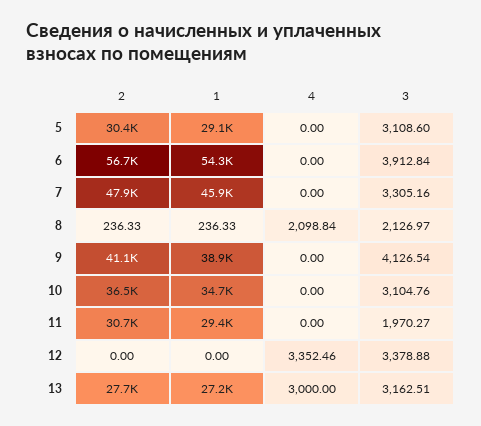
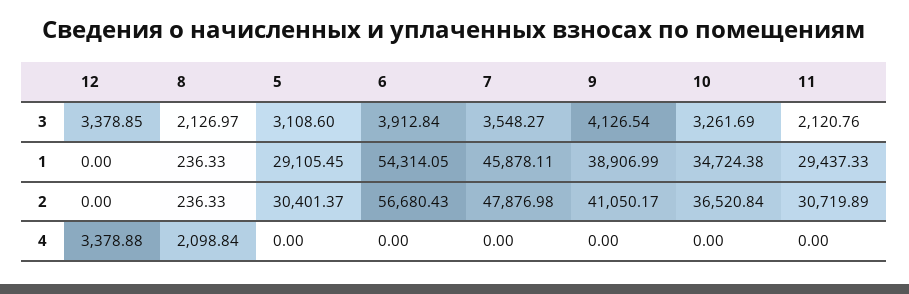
3, 7: 3305.16 -> 3548.27
3, 10: 3104.76 -> 3261.69
3, 11: 1970.27 -> 2120.76
4, 12: 3352.46 -> 3378.88
3, 12: 3378.88 -> 3378.85
2, 13: 27700 -> none
1, 13: 27200 -> none
4, 13: 3000 -> none
3, 13: 3162.51 -> none

